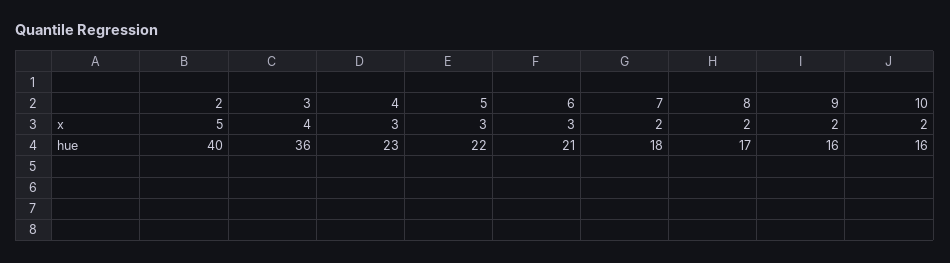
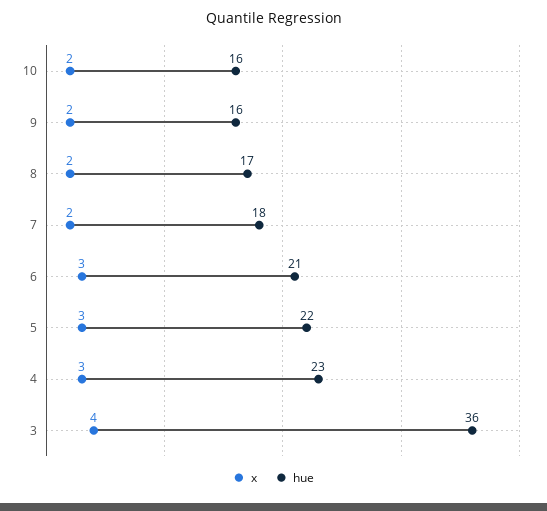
x, 2: 5 -> none
hue, 2: 40 -> none

